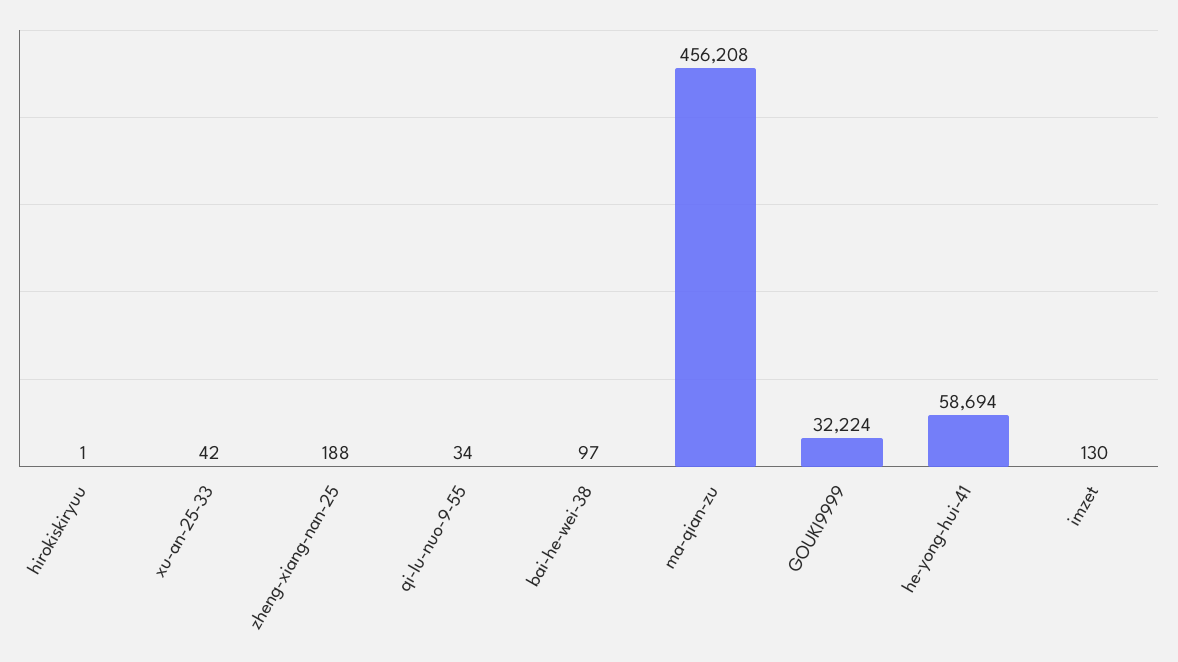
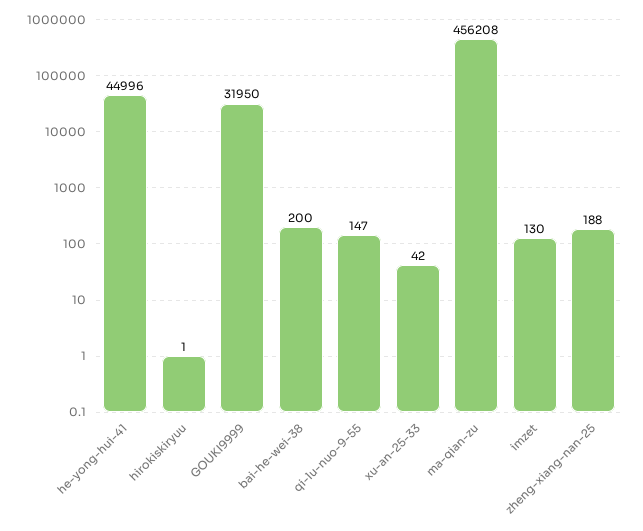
qi-lu-nuo-9-55: 34 -> 147
bai-he-wei-38: 97 -> 200
GOUKI9999: 32224 -> 31950
he-yong-hui-41: 58694 -> 44996

